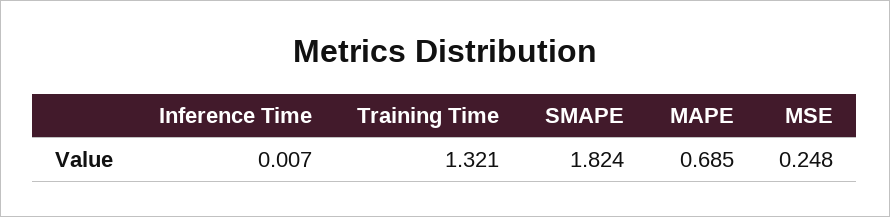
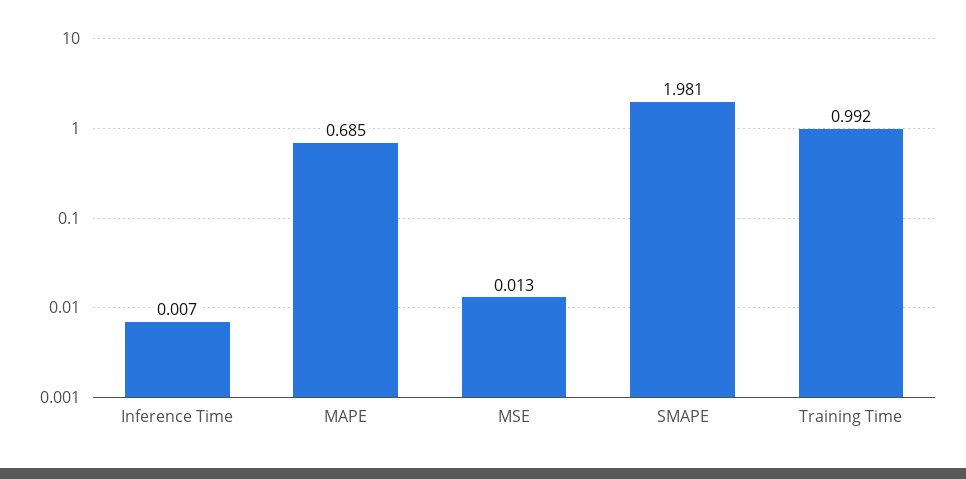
Training Time: 1.321 -> 0.992
SMAPE: 1.824 -> 1.981
MSE: 0.248 -> 0.013

